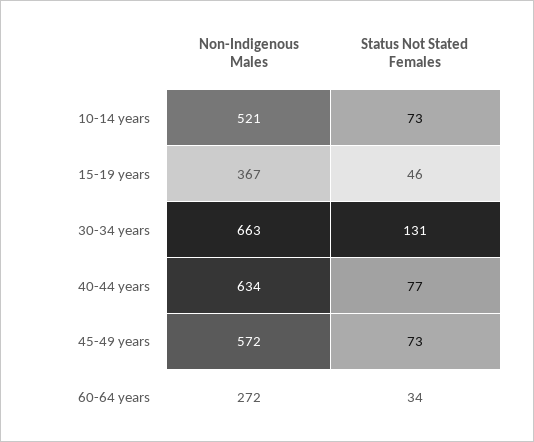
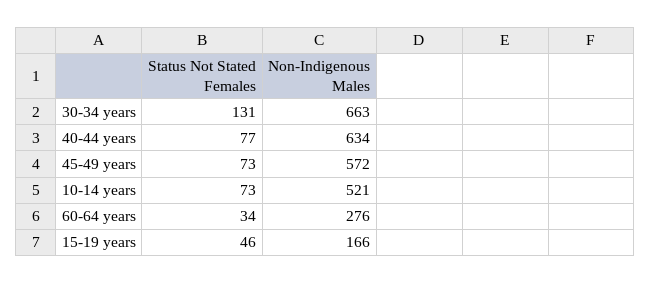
Non-Indigenous Males, 15-19 years: 367 -> 166
Non-Indigenous Males, 60-64 years: 272 -> 276

